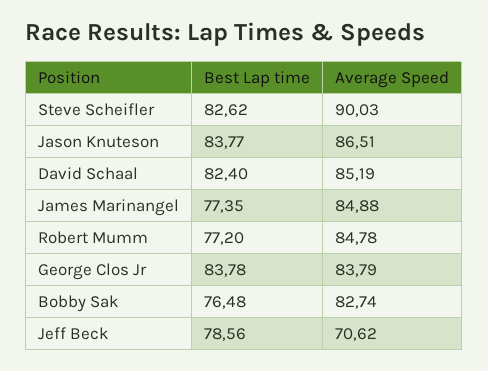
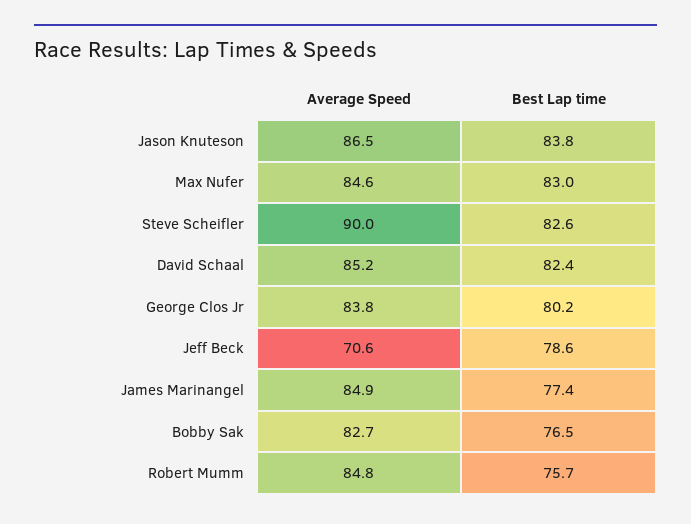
Best Lap time, Robert Mumm: 77.2 -> 75.7
Best Lap time, George Clos Jr: 83.78 -> 80.2
Average Speed, Max Nufer: none -> 84.6
Best Lap time, Max Nufer: none -> 83

